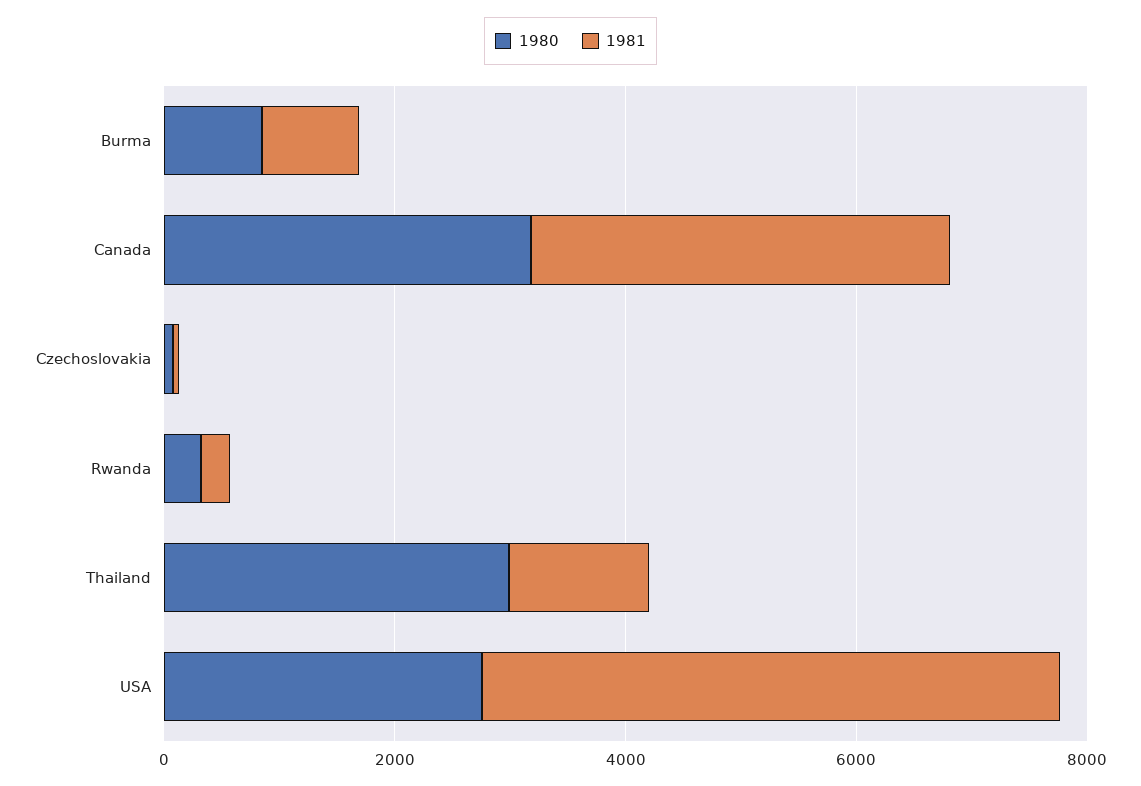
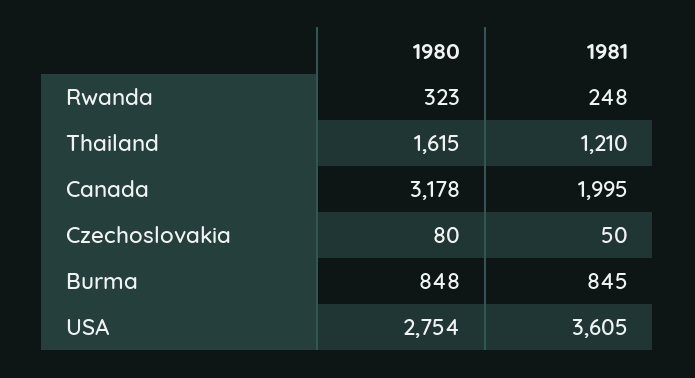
1981, Canada: 3500 -> 1995
1980, Thailand: 3000 -> 1615
1981, USA: 5000 -> 3605

